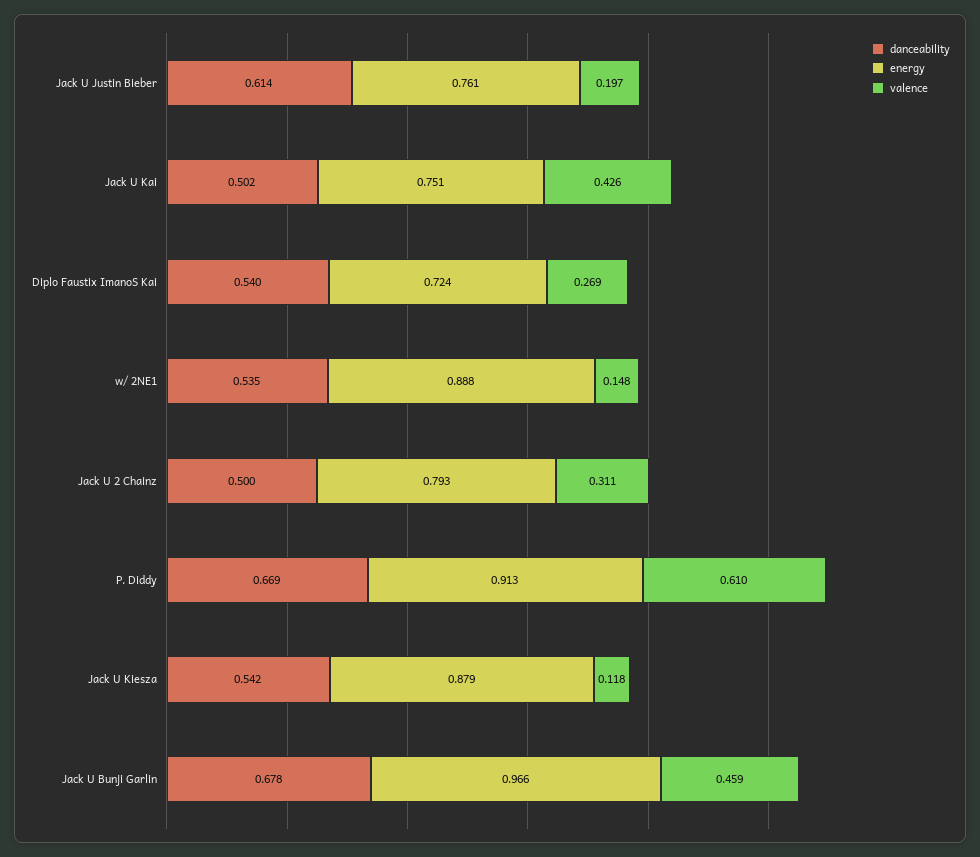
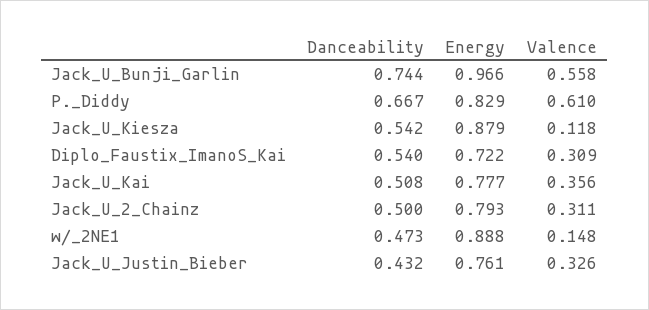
danceability, Jack U Justin Bieber: 0.614 -> 0.432
valence, Jack U Justin Bieber: 0.197 -> 0.326
danceability, Jack U Kai: 0.502 -> 0.508
energy, Jack U Kai: 0.751 -> 0.777
valence, Jack U Kai: 0.426 -> 0.356
energy, Diplo Faustix ImanoS Kai: 0.724 -> 0.722
valence, Diplo Faustix ImanoS Kai: 0.269 -> 0.309
danceability, w/ 2NE1: 0.535 -> 0.473
danceability, P. Diddy: 0.669 -> 0.667
energy, P. Diddy: 0.913 -> 0.829
danceability, Jack U Bunji Garlin: 0.678 -> 0.744
valence, Jack U Bunji Garlin: 0.459 -> 0.558

